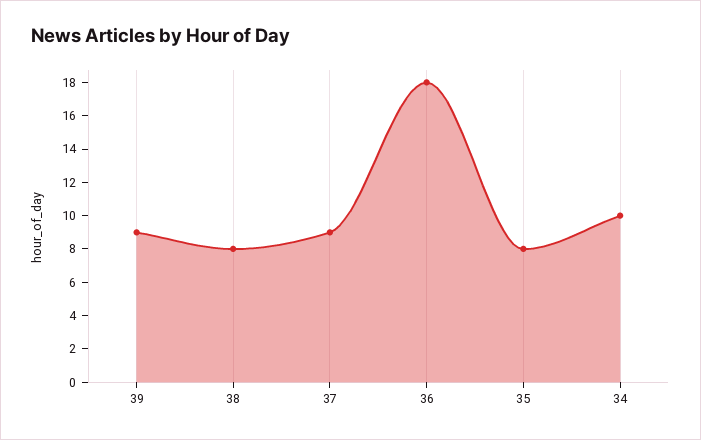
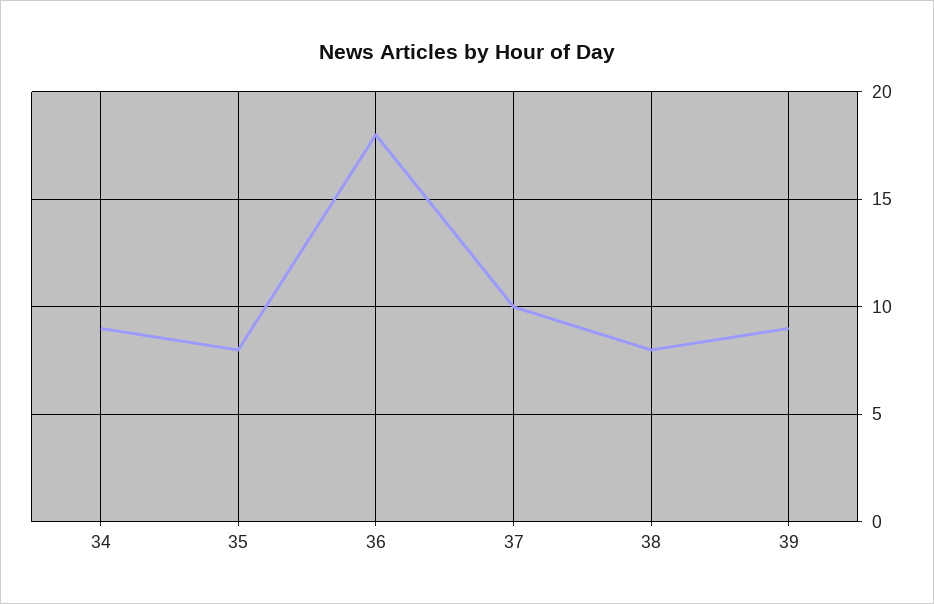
37: 9 -> 10
34: 10 -> 9

